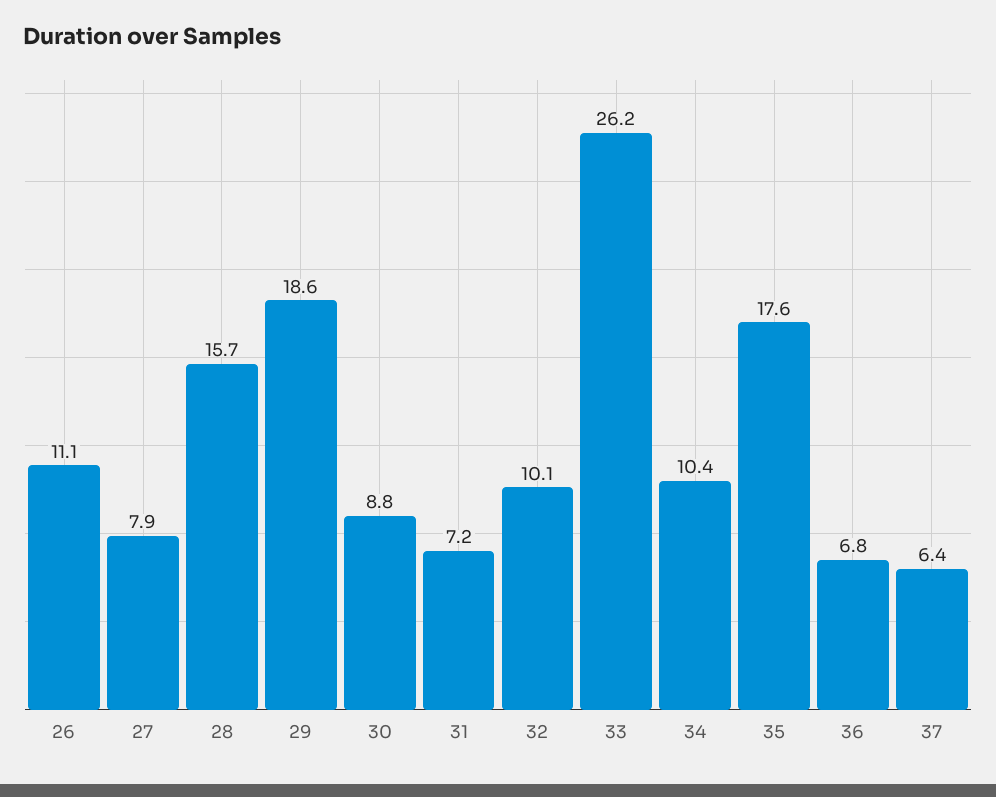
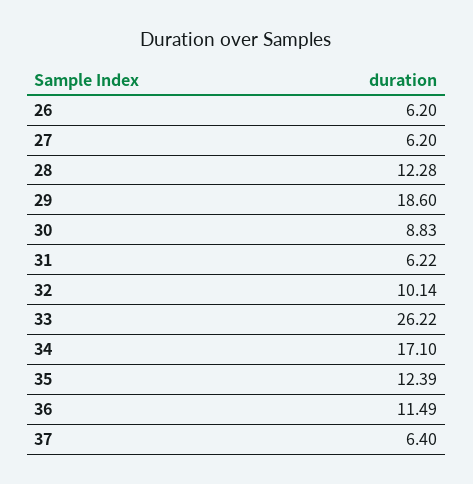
26: 11.1 -> 6.2
27: 7.9 -> 6.2
28: 15.7 -> 12.28
31: 7.2 -> 6.22
34: 10.4 -> 17.1
35: 17.6 -> 12.39
36: 6.8 -> 11.49

